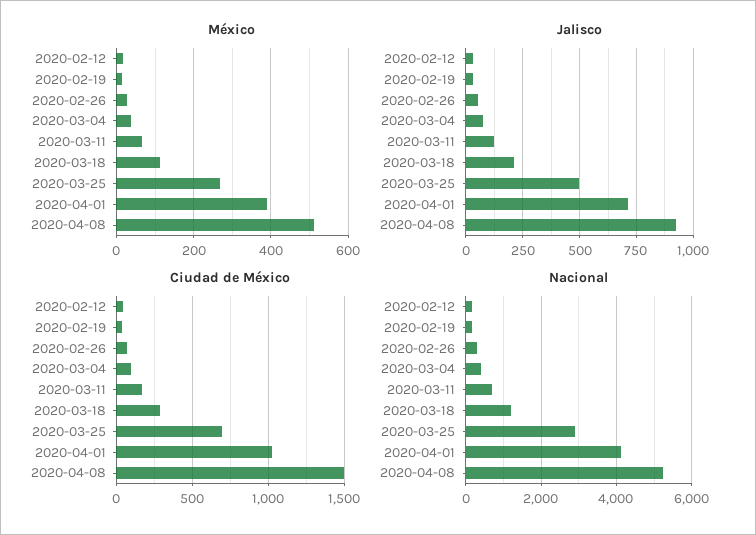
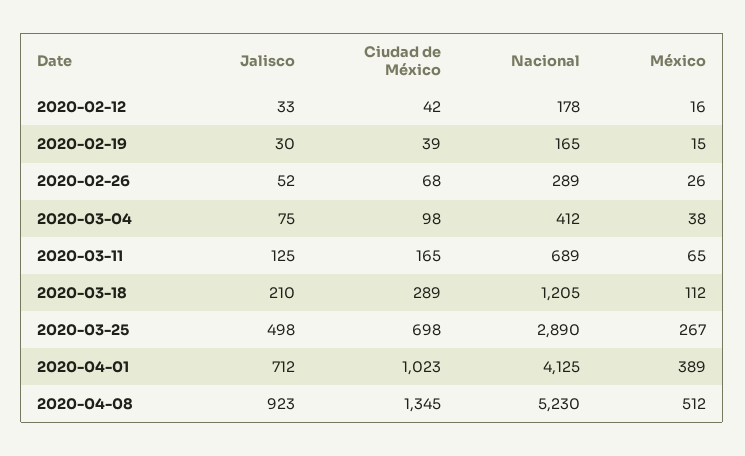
Ciudad de México, 2020-04-08: 1500 -> 1345

